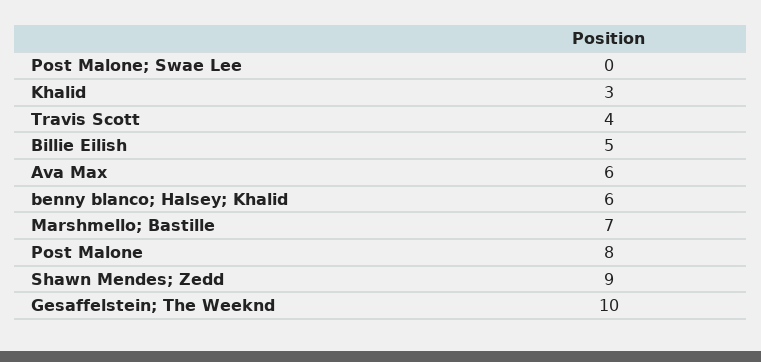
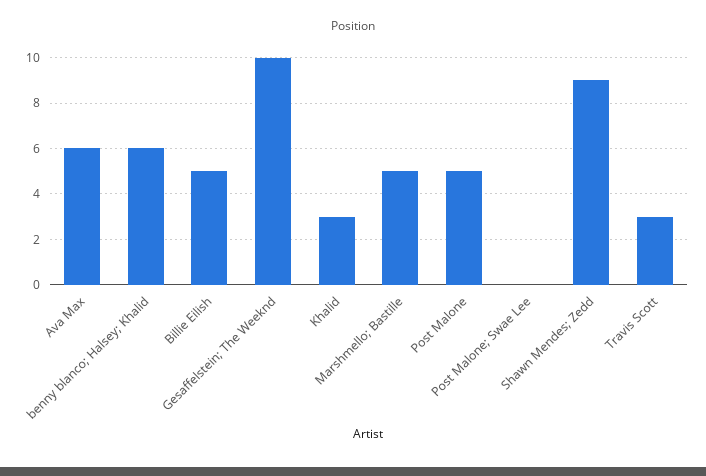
Travis Scott: 4 -> 3
Marshmello; Bastille: 7 -> 5
Post Malone: 8 -> 5

